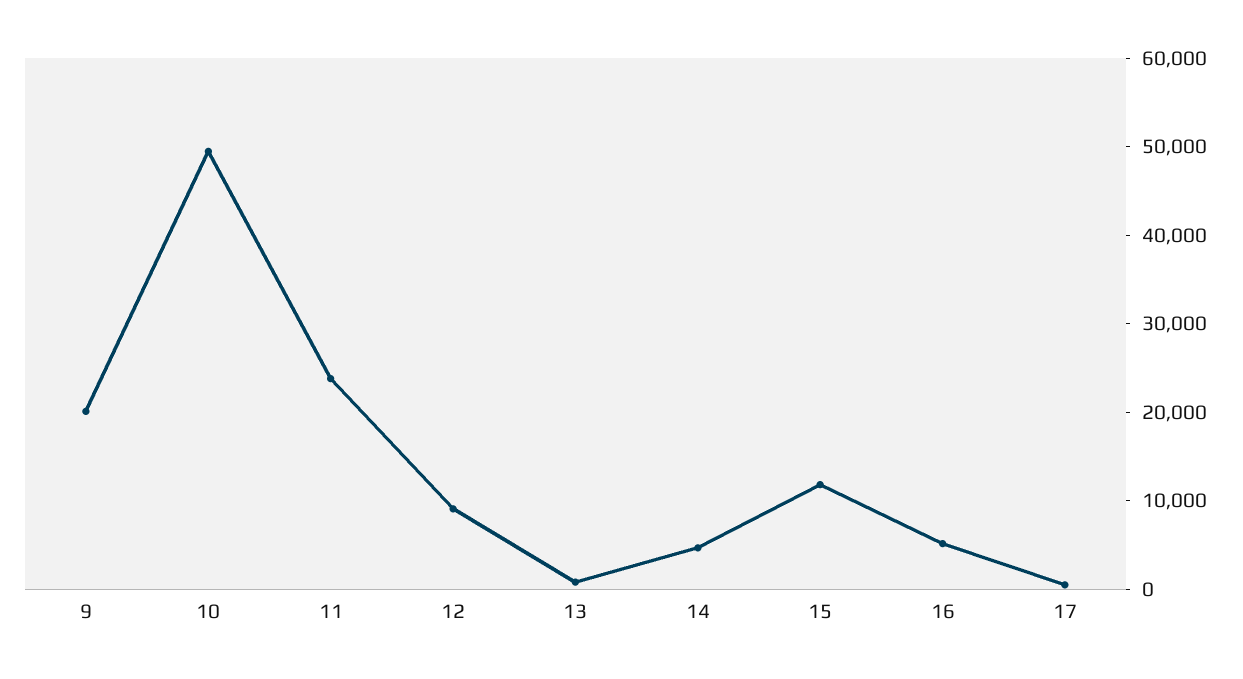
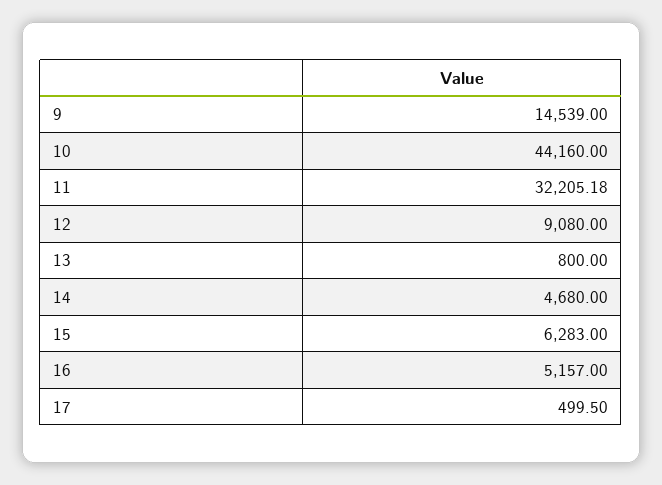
9: 20000 -> 14539
10: 50000 -> 44160
11: 24000 -> 32205.18
15: 12000 -> 6283

